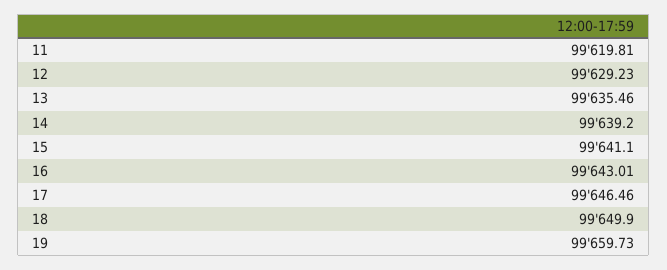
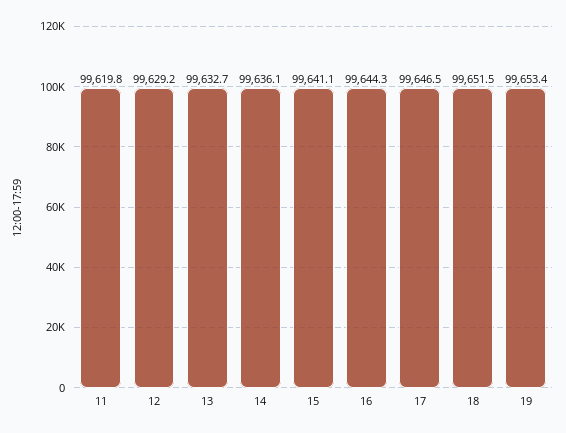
13: 99635.46 -> 99632.7
14: 99639.2 -> 99636.1
16: 99643.01 -> 99644.3
18: 99649.9 -> 99651.5
19: 99659.73 -> 99653.4

